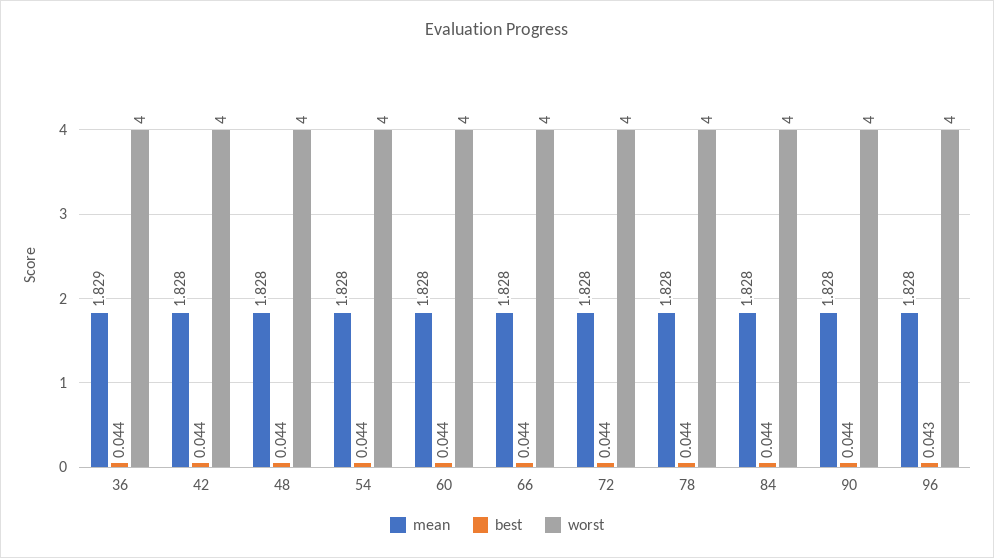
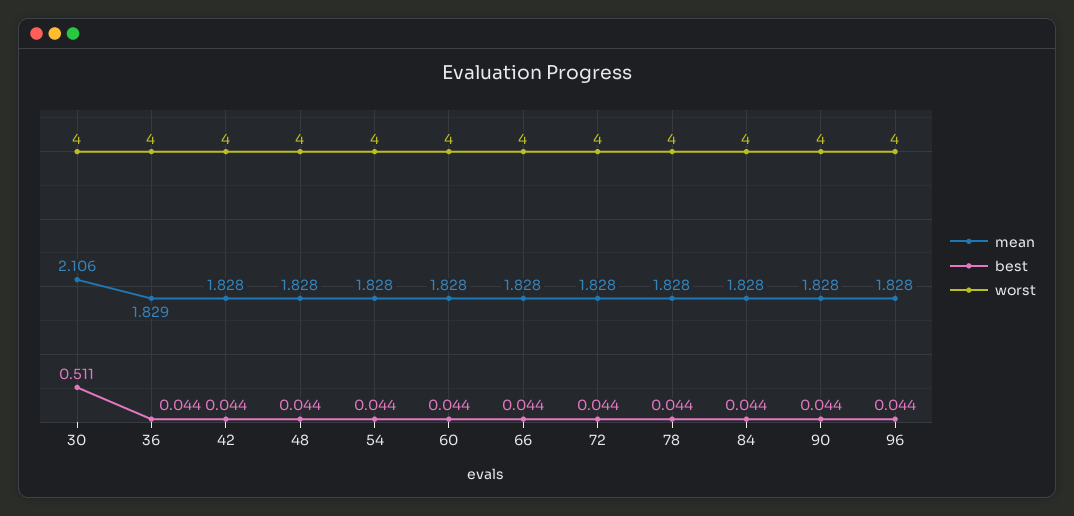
best, 96: 0.043 -> 0.044
mean, 30: none -> 2.106
best, 30: none -> 0.511
worst, 30: none -> 4

